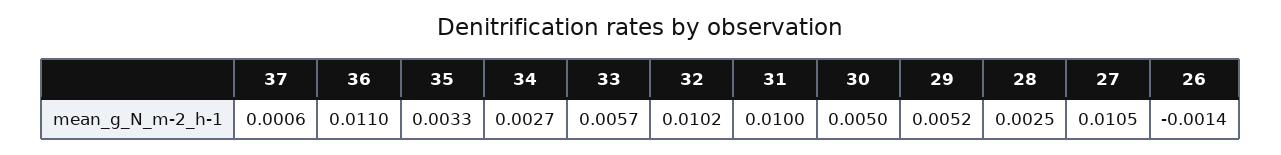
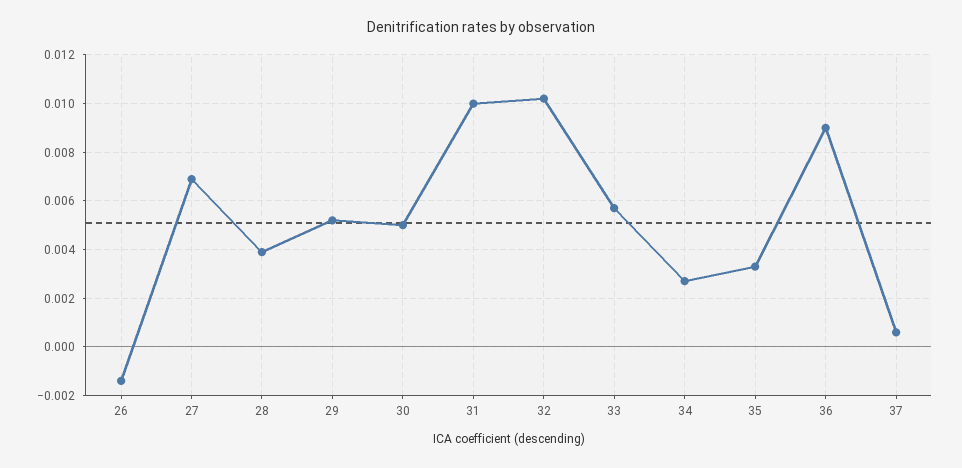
36: 0.011 -> 0.009
28: 0.0025 -> 0.004
27: 0.0105 -> 0.007

